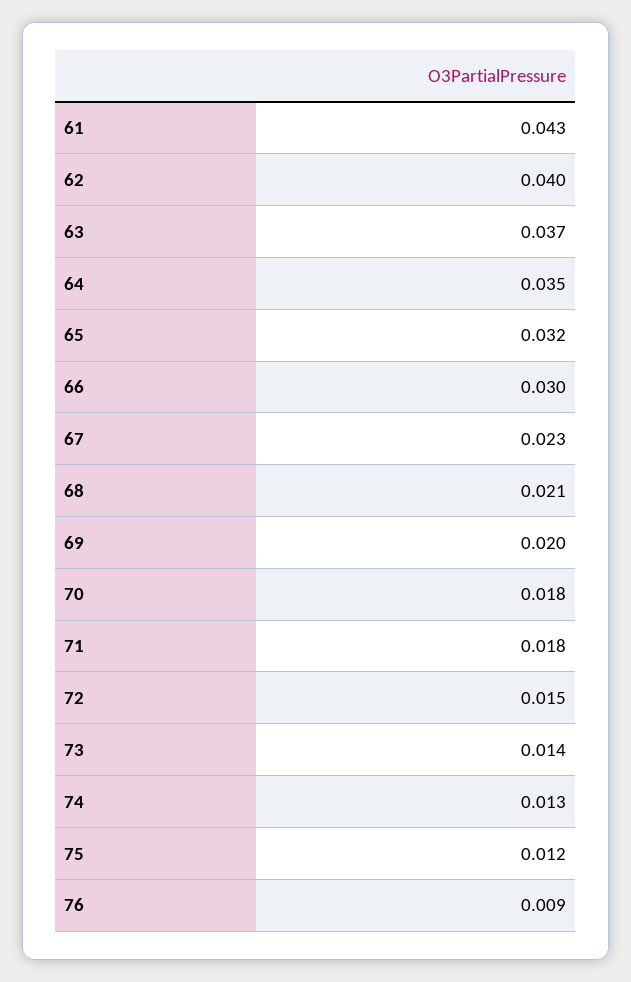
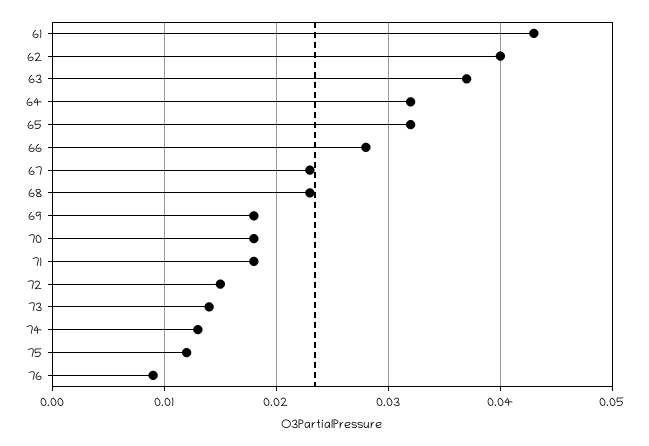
64: 0.035 -> 0.032
66: 0.03 -> 0.028
68: 0.021 -> 0.023
69: 0.02 -> 0.018

